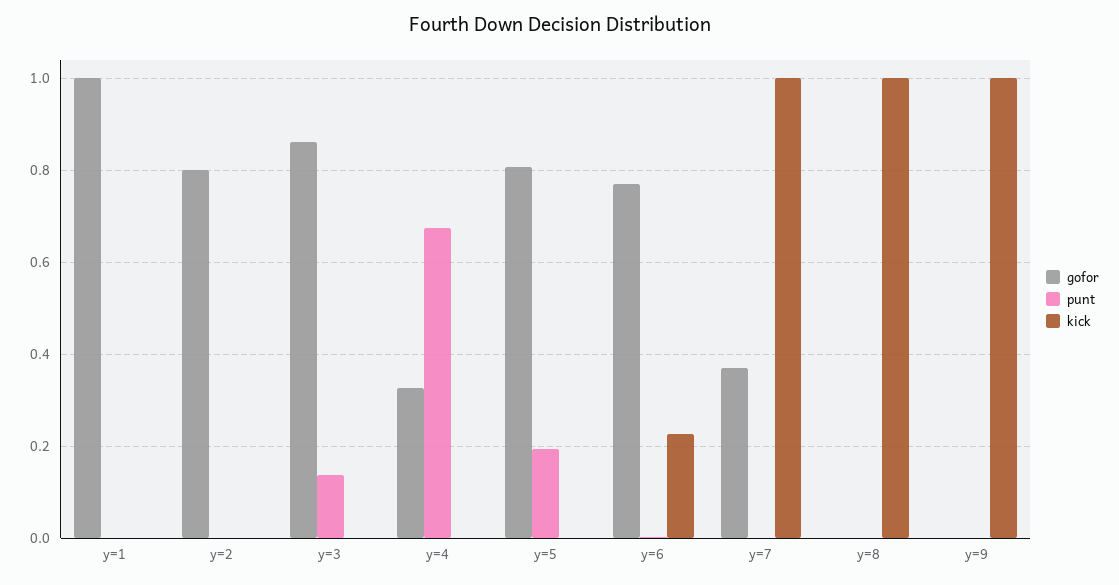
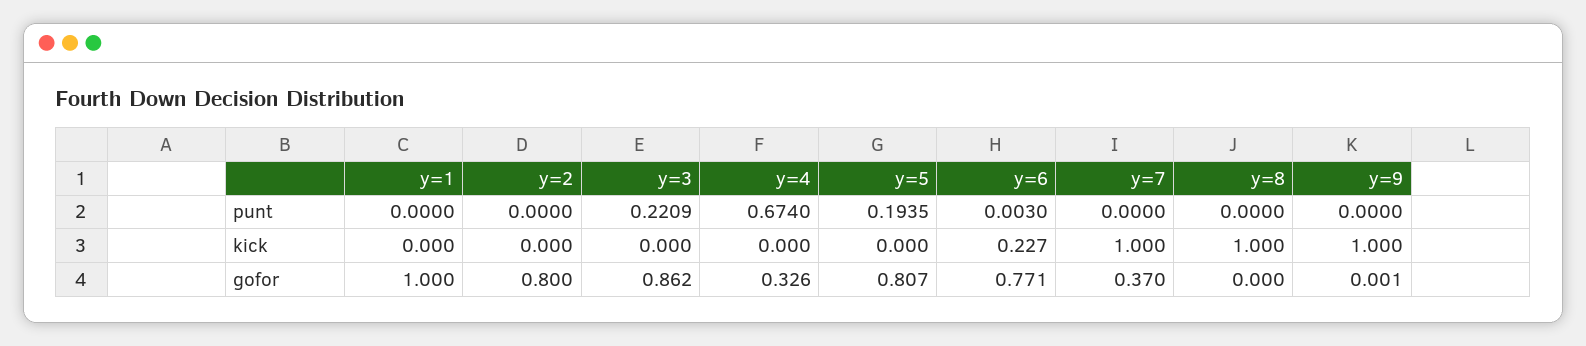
punt, y=3: 0.14 -> 0.2209

